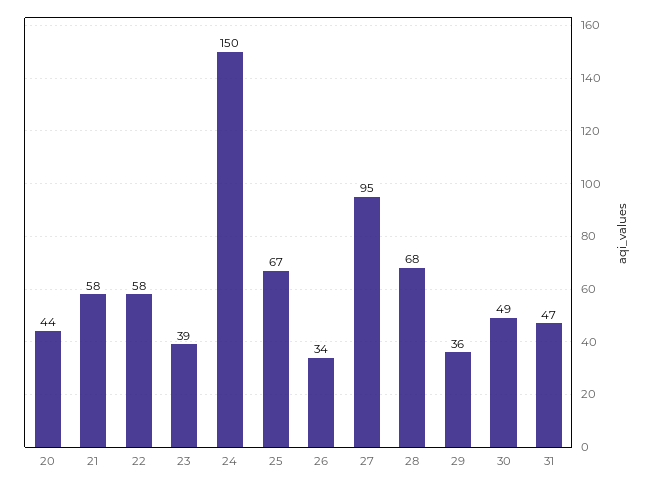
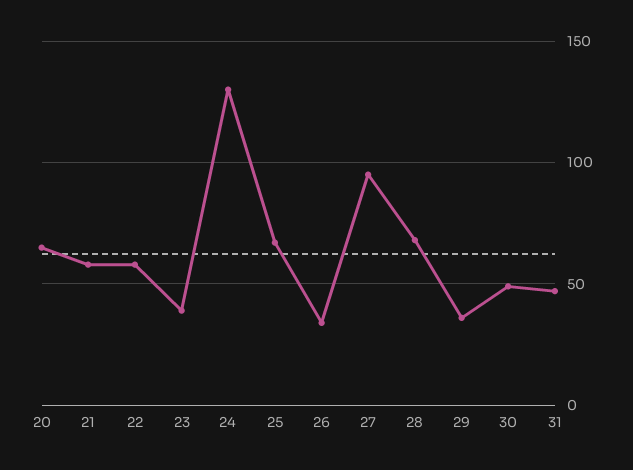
20: 44 -> 65
24: 150 -> 130

